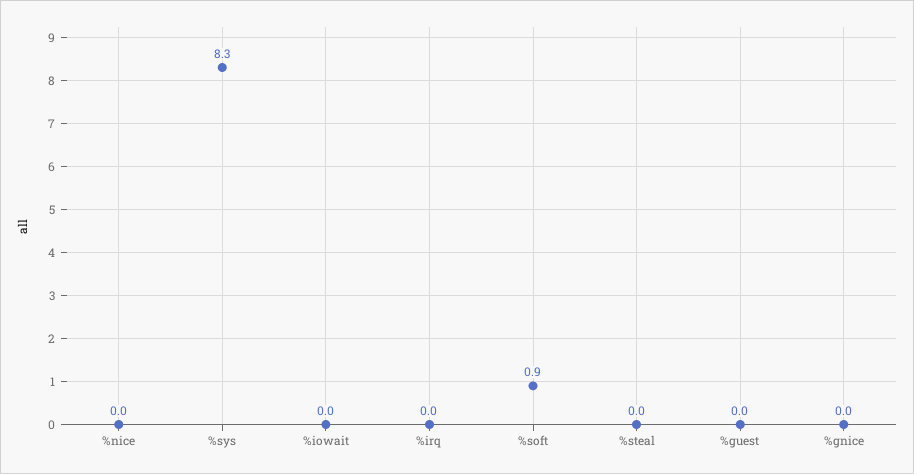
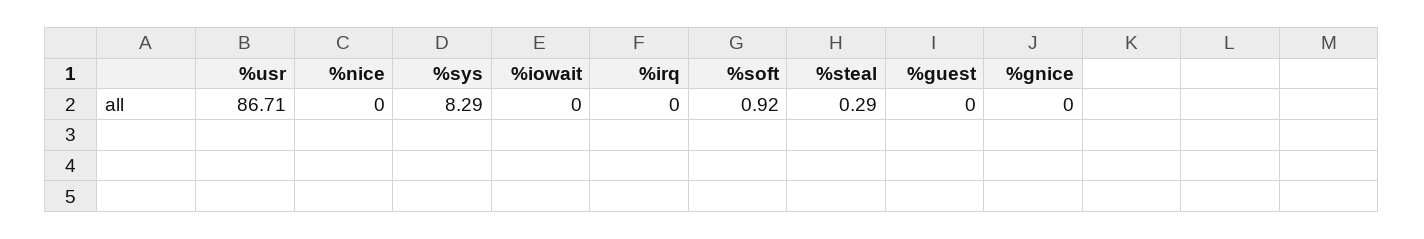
%steal: 0 -> 0.29
%usr: none -> 86.71

